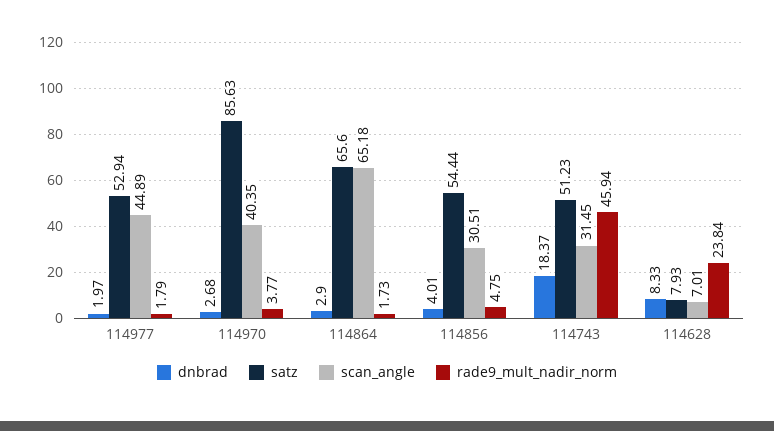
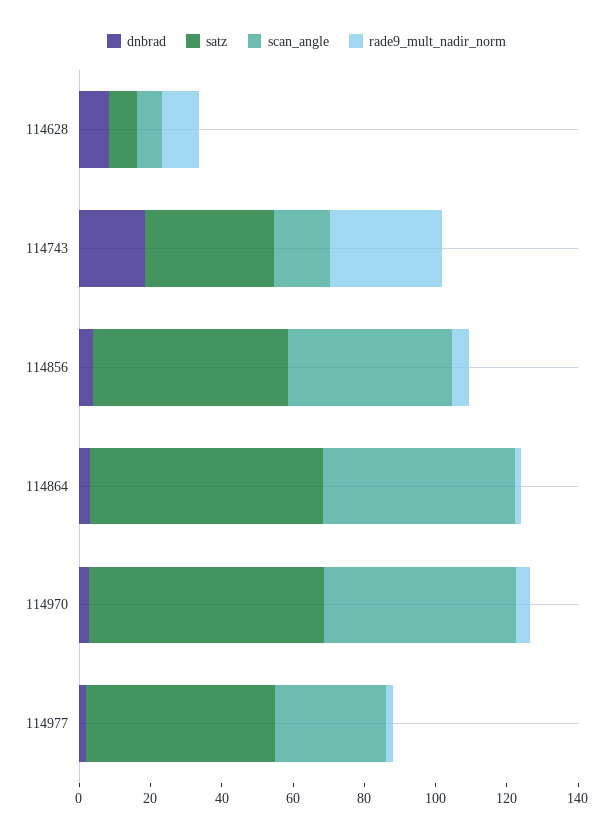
scan_angle, 114977: 44.89 -> 30
satz, 114970: 85.63 -> 65
scan_angle, 114970: 40.35 -> 55
scan_angle, 114864: 65.18 -> 55
scan_angle, 114856: 30.51 -> 45
satz, 114743: 51.23 -> 35
scan_angle, 114743: 31.45 -> 15
rade9_mult_nadir_norm, 114743: 45.94 -> 30
rade9_mult_nadir_norm, 114628: 23.84 -> 10

